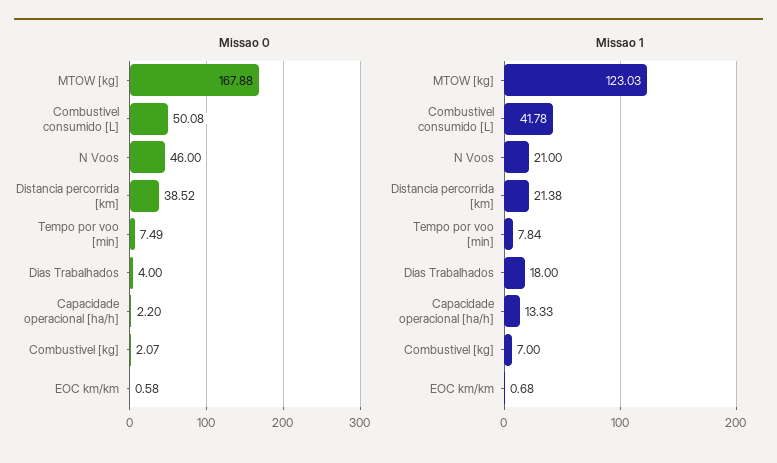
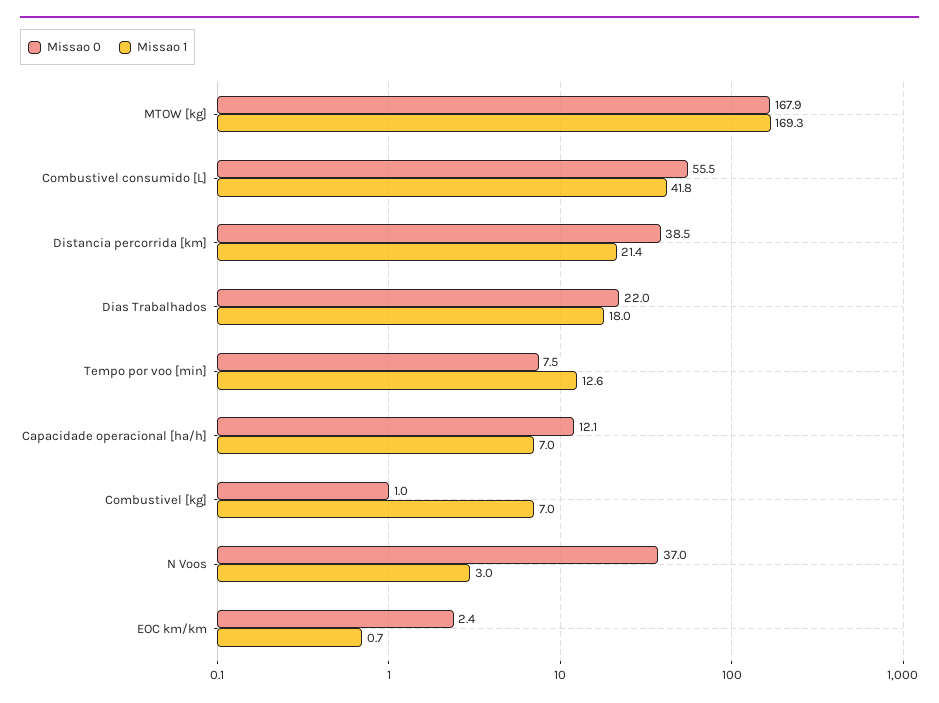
Missao 0, Combustivel consumido [L]: 50.08 -> 55.5
Missao 0, N Voos: 46 -> 37
Missao 0, Dias Trabalhados: 4 -> 22
Missao 0, Capacidade operacional [ha/h]: 2.2 -> 12.1
Missao 0, Combustivel [kg]: 2.07 -> 1
Missao 0, EOC km/km: 0.58 -> 2.4
Missao 1, MTOW [kg]: 123.03 -> 169.3
Missao 1, N Voos: 21 -> 3
Missao 1, Tempo por voo [min]: 7.84 -> 12.6
Missao 1, Capacidade operacional [ha/h]: 13.33 -> 7

